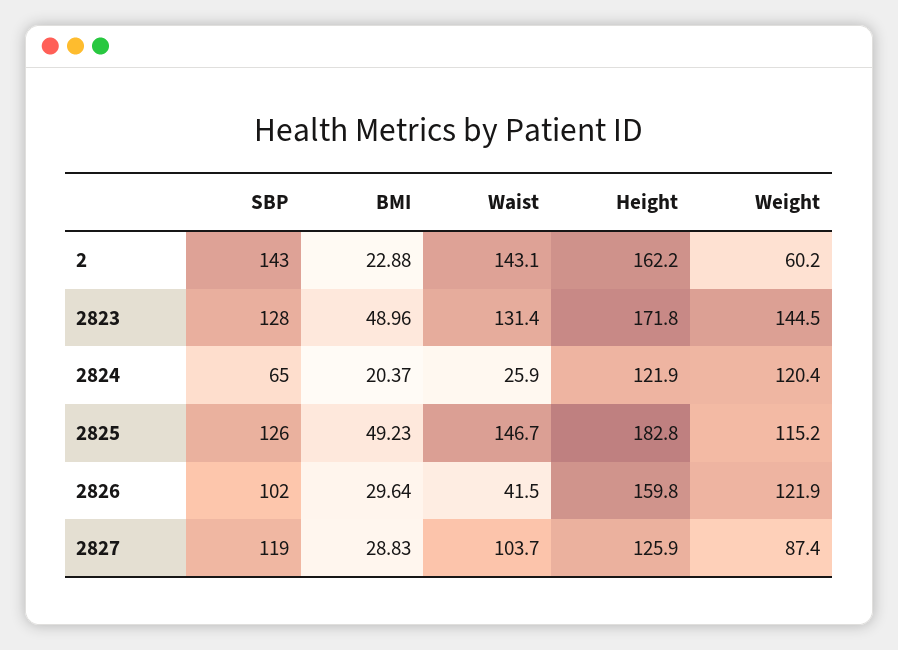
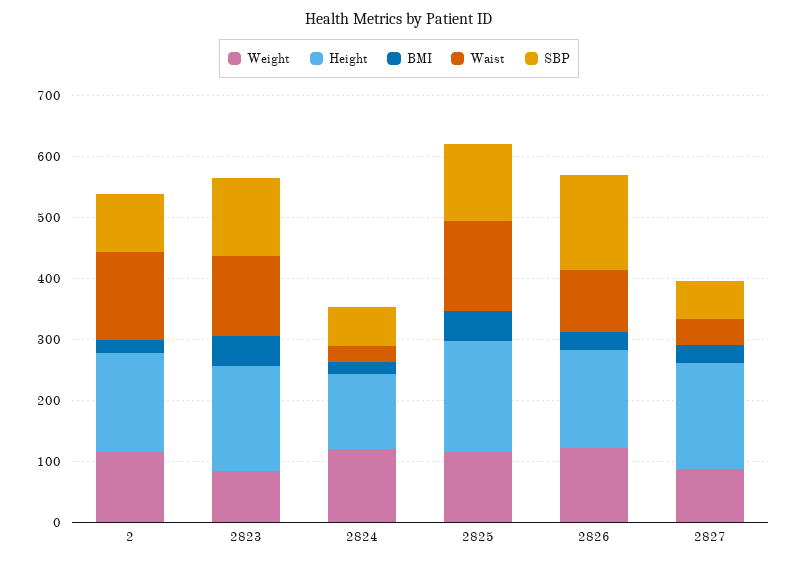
SBP, 2: 143 -> 100
Weight, 2: 60.2 -> 120
Weight, 2823: 144.5 -> 80
SBP, 2826: 102 -> 160
Waist, 2826: 41.5 -> 100
SBP, 2827: 119 -> 60
Waist, 2827: 103.7 -> 40
Height, 2827: 125.9 -> 180

